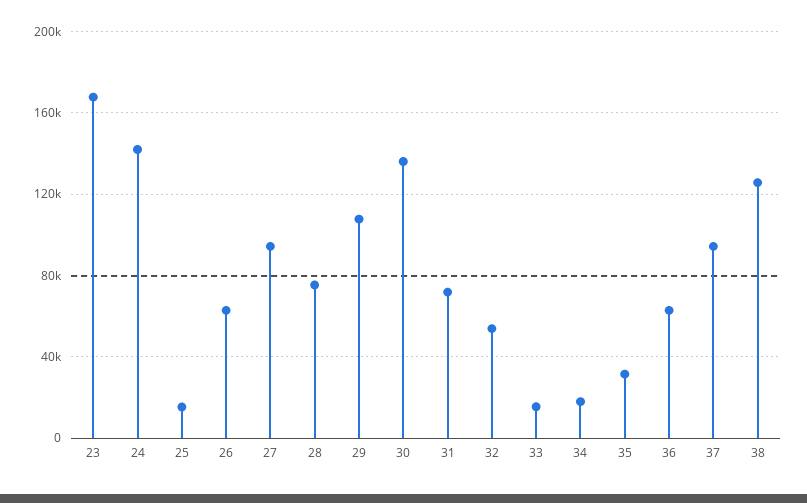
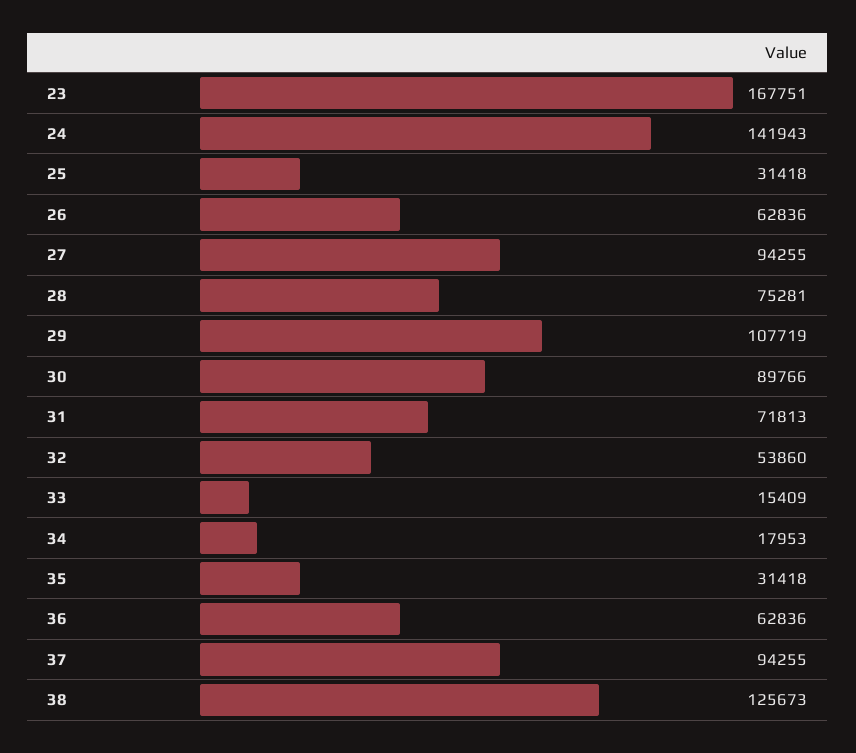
25: 15000 -> 31418
30: 135000 -> 89766

